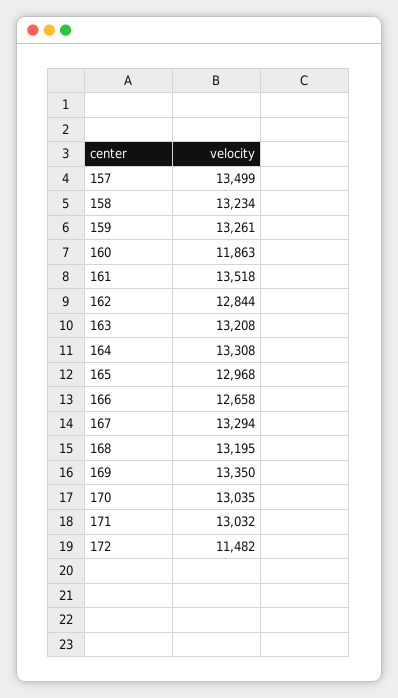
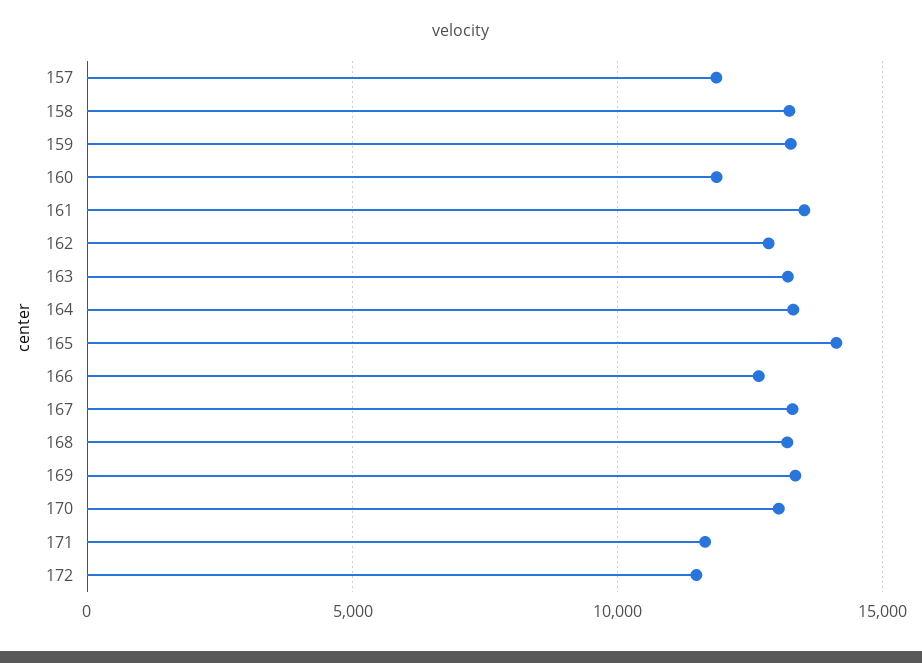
157: 13499 -> 12000
165: 12968 -> 14000
171: 13032 -> 11500

